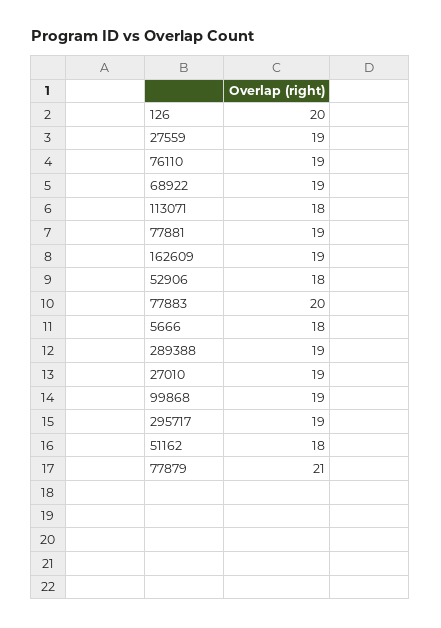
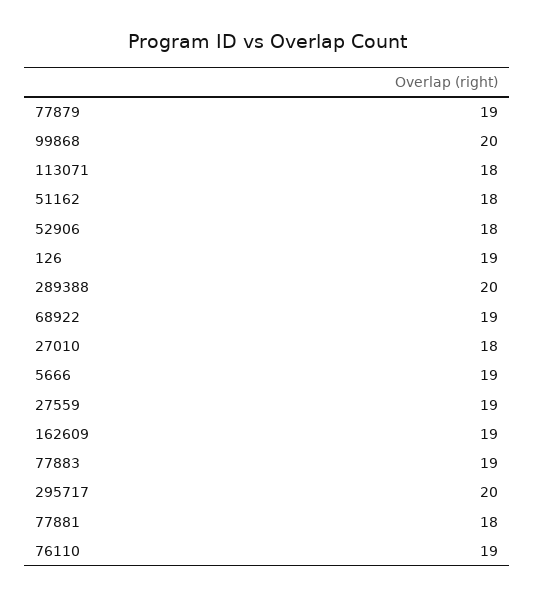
126: 20 -> 19
77881: 19 -> 18
77883: 20 -> 19
5666: 18 -> 19
289388: 19 -> 20
27010: 19 -> 18
99868: 19 -> 20
295717: 19 -> 20
77879: 21 -> 19

